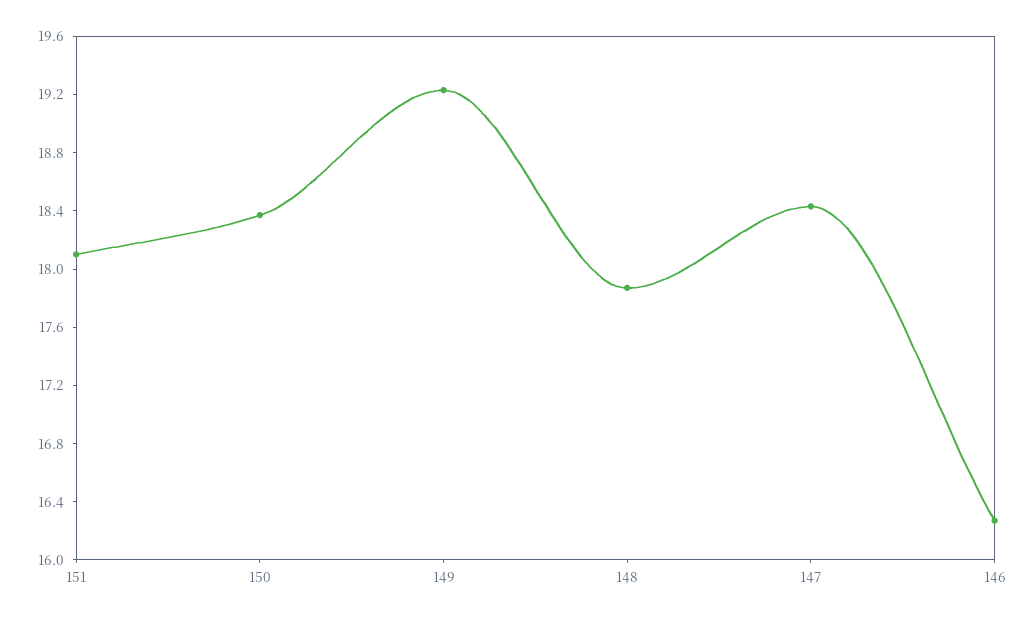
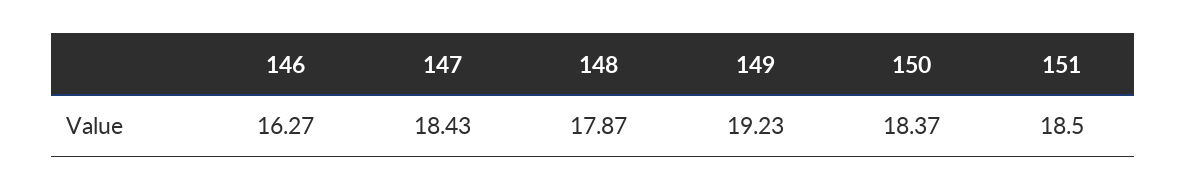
151: 18.1 -> 18.5

